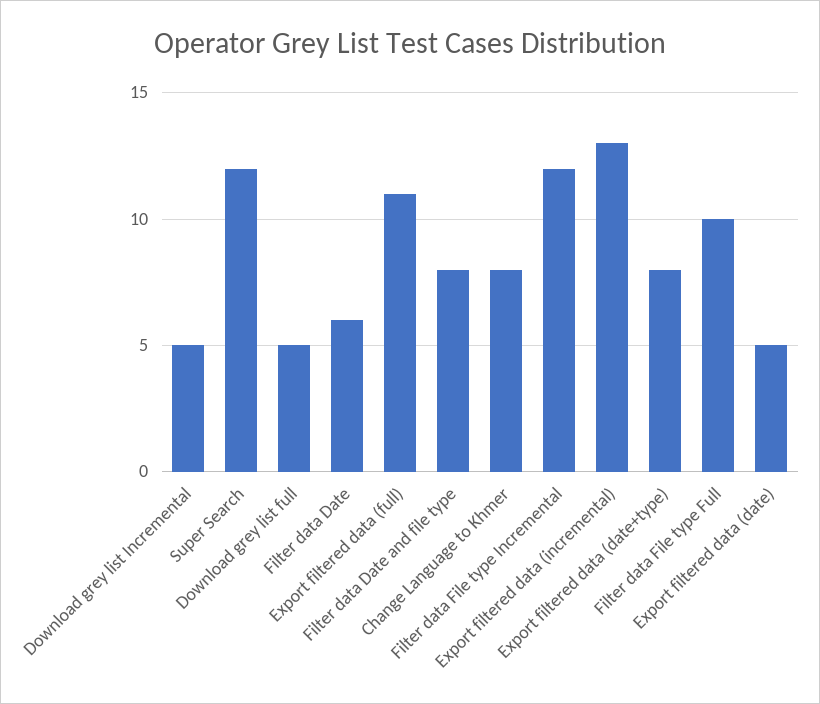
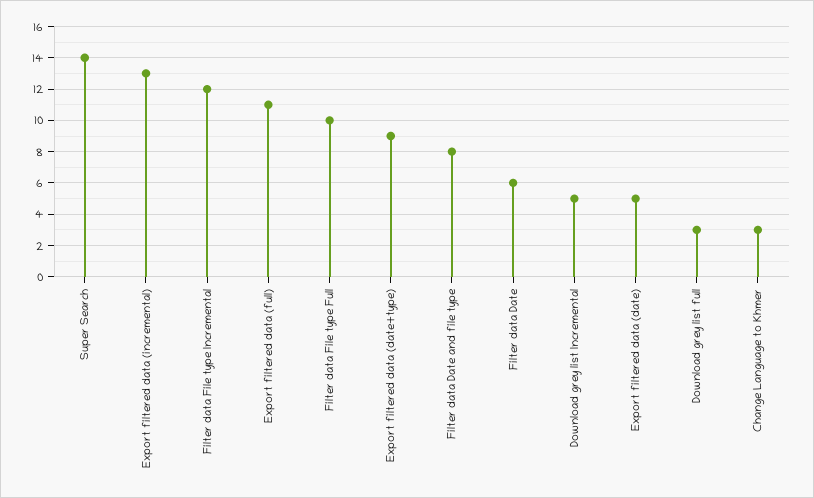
Super Search: 12 -> 14
Download grey list full: 5 -> 3
Change Language to Khmer: 8 -> 3
Export filtered data (date+type): 8 -> 9

